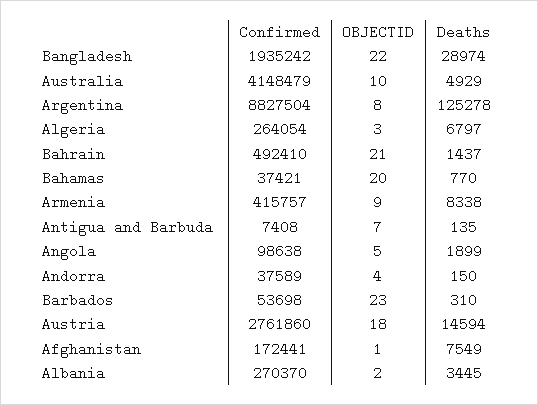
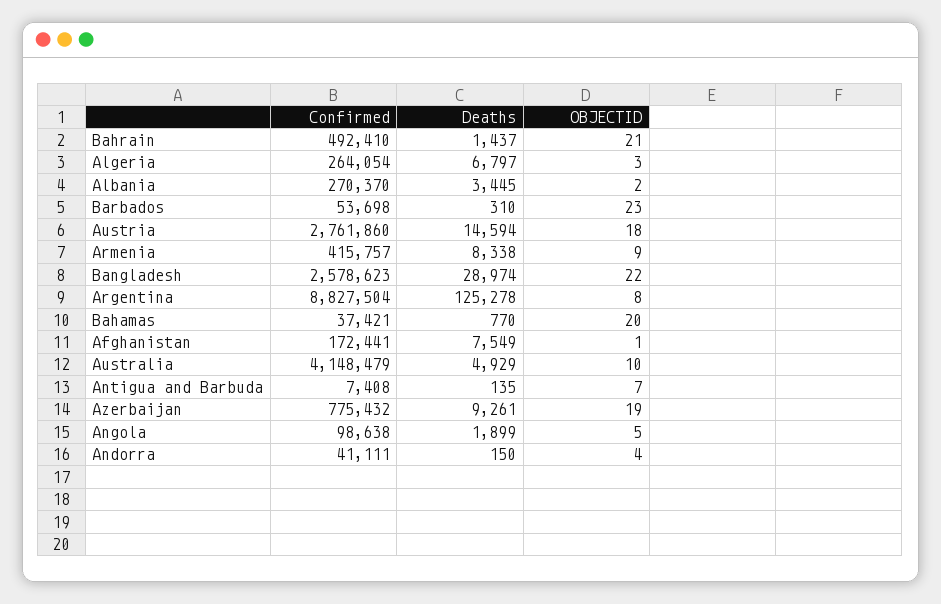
Confirmed, Bangladesh: 1935242 -> 2578623
Confirmed, Andorra: 37589 -> 41111
Confirmed, Azerbaijan: none -> 775432
Deaths, Azerbaijan: none -> 9261
OBJECTID, Azerbaijan: none -> 19

